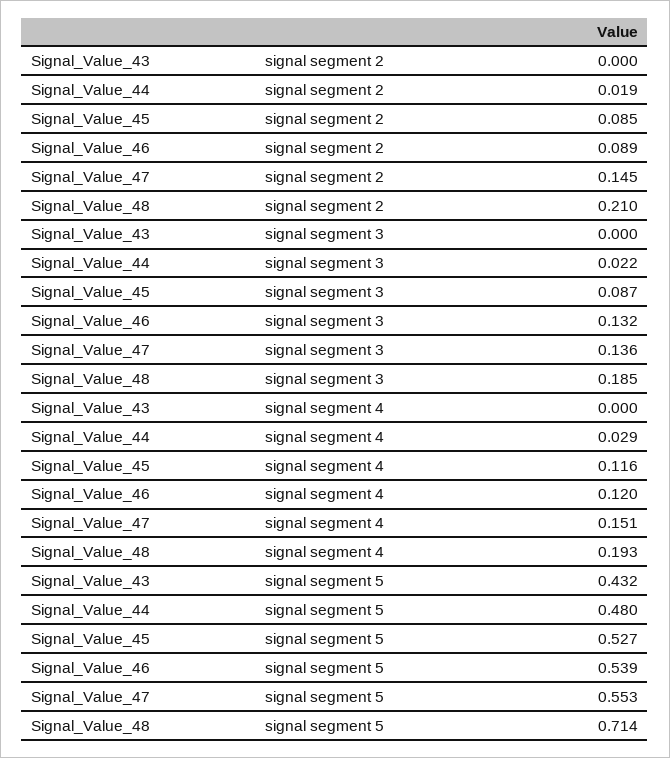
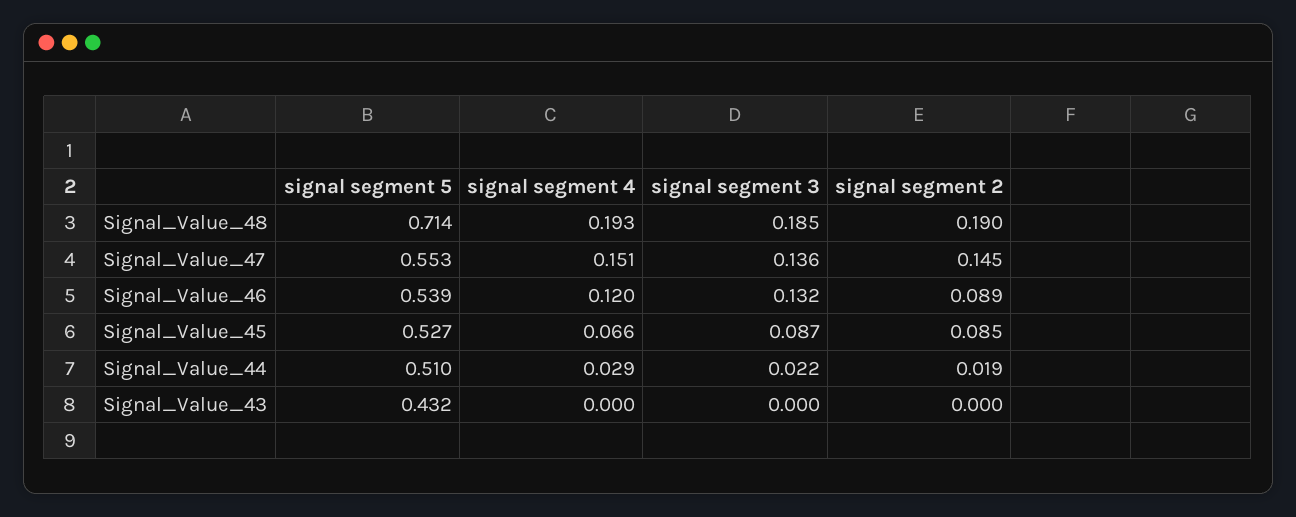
Signal_Value_48, signal segment 2: 0.21 -> 0.19
Signal_Value_45, signal segment 4: 0.116 -> 0.066
Signal_Value_44, signal segment 5: 0.48 -> 0.51

